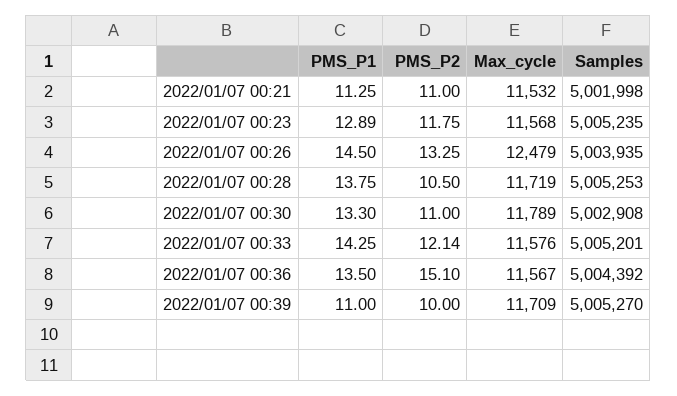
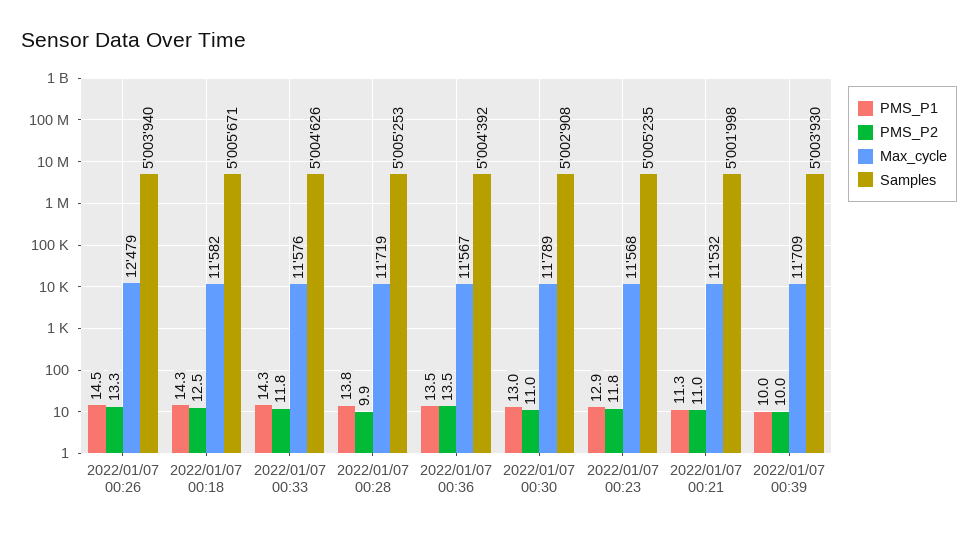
Samples, 2022/01/07 00:26: 5003935 -> 5003940
PMS_P2, 2022/01/07 00:28: 10.5 -> 9.9
PMS_P1, 2022/01/07 00:30: 13.3 -> 13
PMS_P2, 2022/01/07 00:33: 12.14 -> 11.8
Samples, 2022/01/07 00:33: 5005201 -> 5004626
PMS_P2, 2022/01/07 00:36: 15.1 -> 13.5
PMS_P1, 2022/01/07 00:39: 11 -> 10
Samples, 2022/01/07 00:39: 5005270 -> 5003930
PMS_P1, 2022/01/07 00:18: none -> 14.3
PMS_P2, 2022/01/07 00:18: none -> 12.5
Max_cycle, 2022/01/07 00:18: none -> 11582
Samples, 2022/01/07 00:18: none -> 5005671

